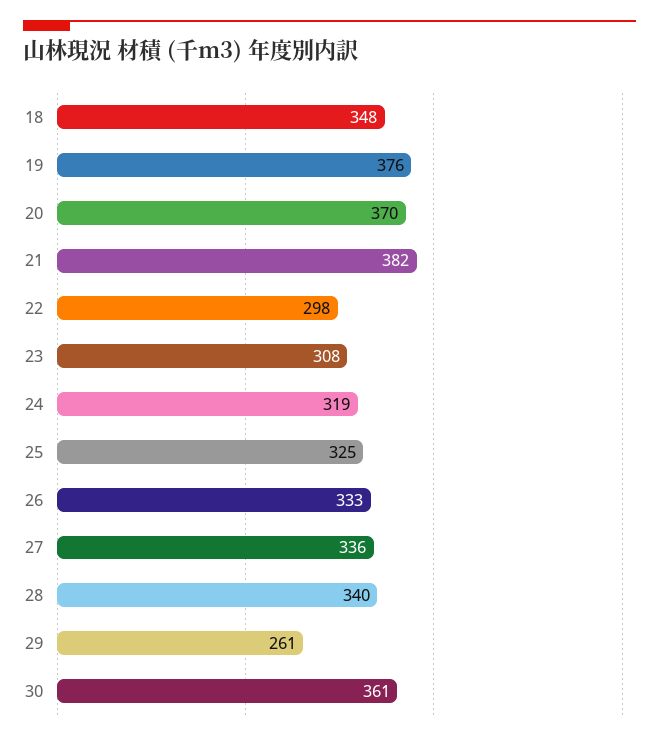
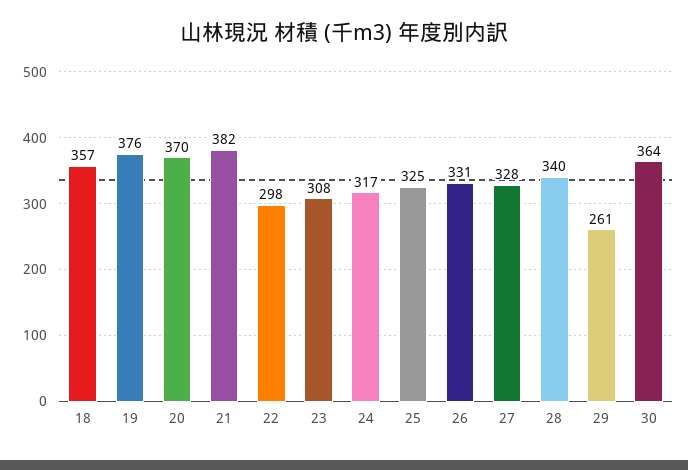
18: 348 -> 357
24: 319 -> 317
26: 333 -> 331
27: 336 -> 328
30: 361 -> 364

